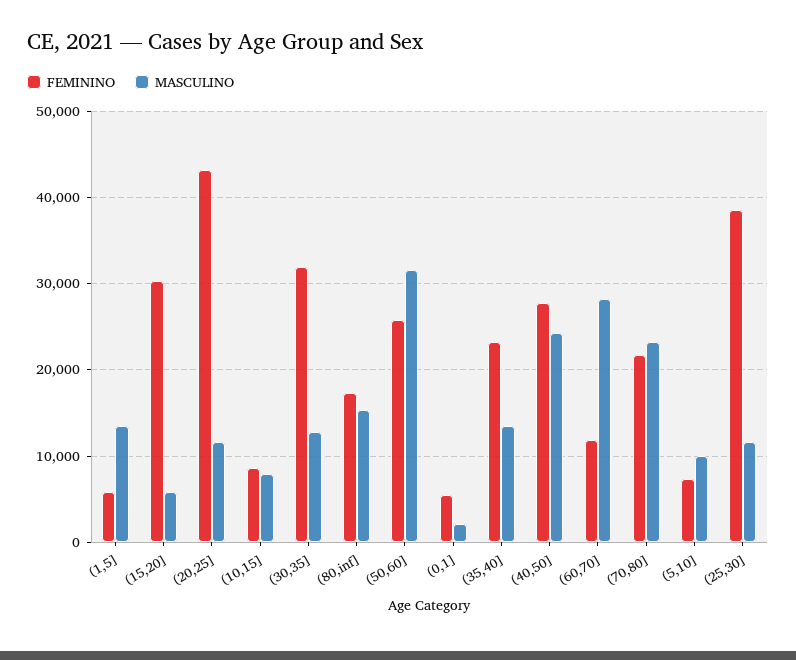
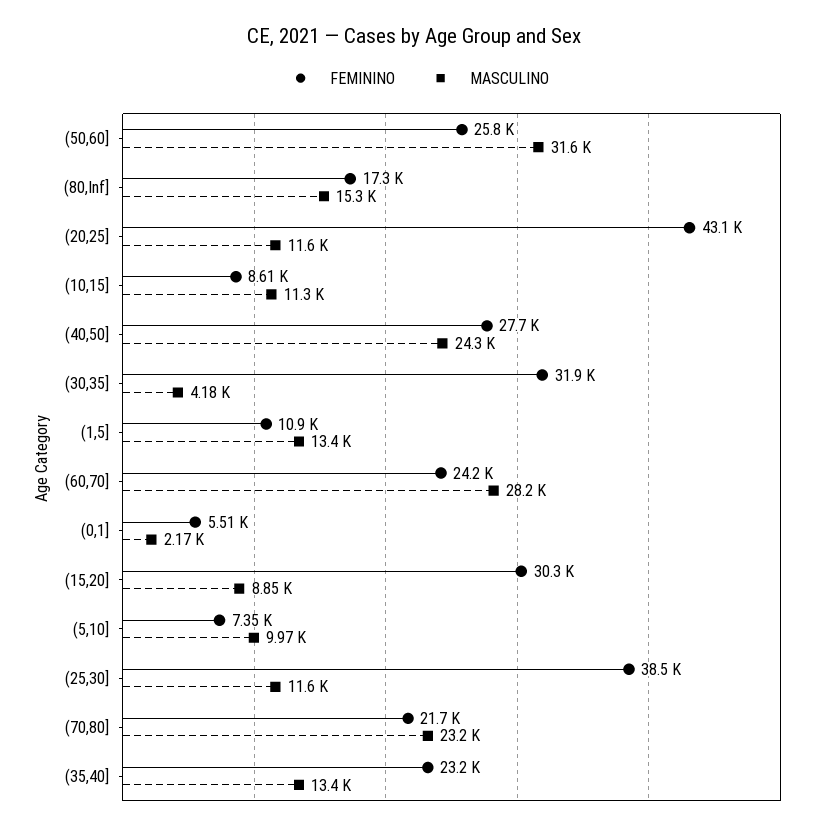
FEMININO, (1,5]: 6000 -> 10900
MASCULINO, (15,20]: 6000 -> 8850
MASCULINO, (10,15]: 8000 -> 11300
MASCULINO, (30,35]: 13000 -> 4180
FEMININO, (60,70]: 12000 -> 24200

